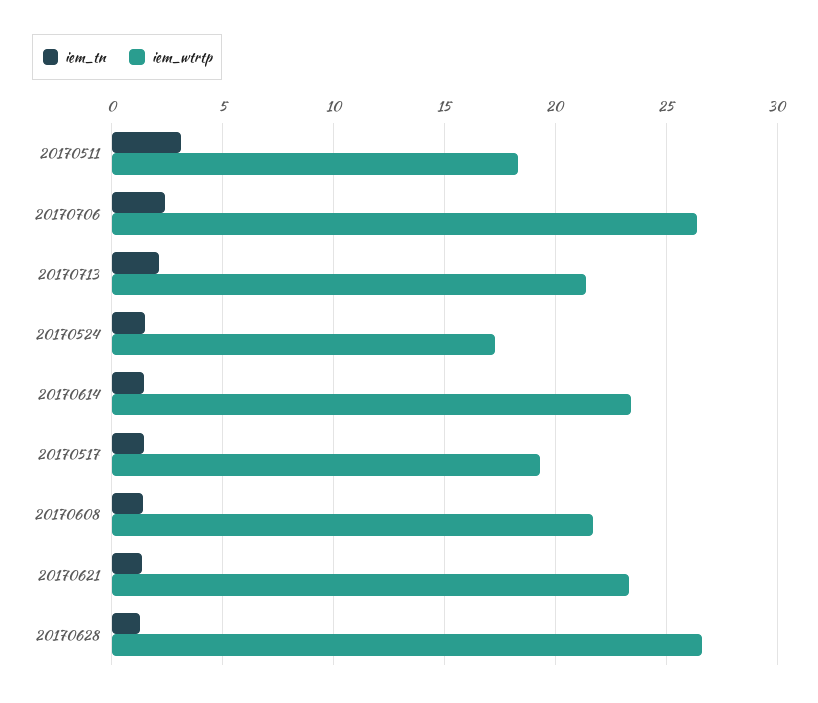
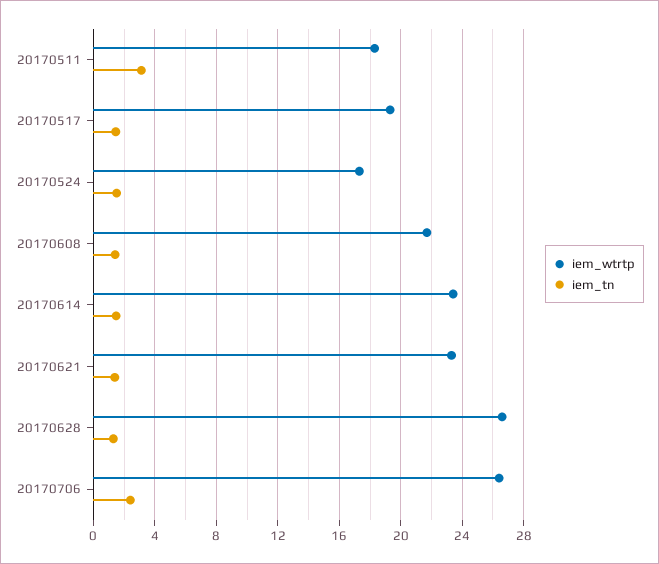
iem_tn, 20170713: 2 -> none
iem_wtrtp, 20170713: 21.5 -> none

